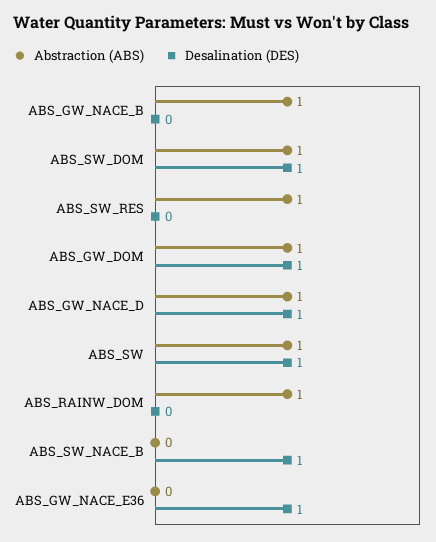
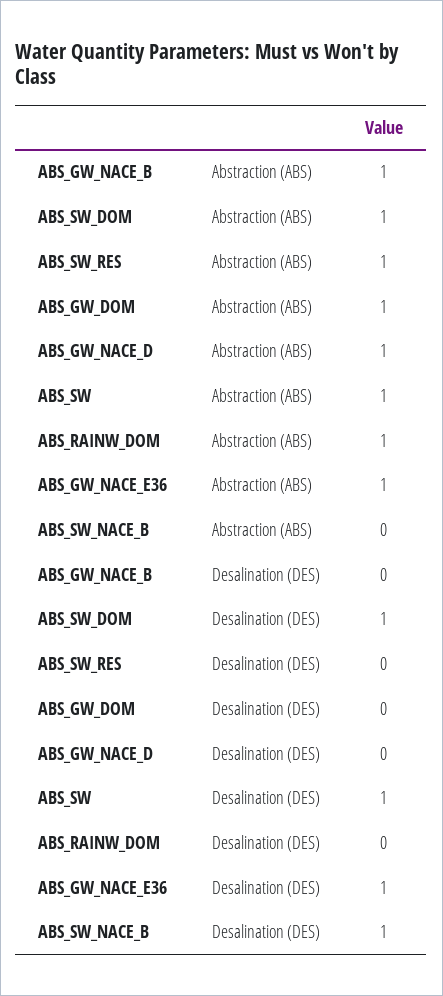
Desalination (DES), ABS_GW_DOM: 1 -> 0
Desalination (DES), ABS_GW_NACE_D: 1 -> 0
Abstraction (ABS), ABS_GW_NACE_E36: 0 -> 1

